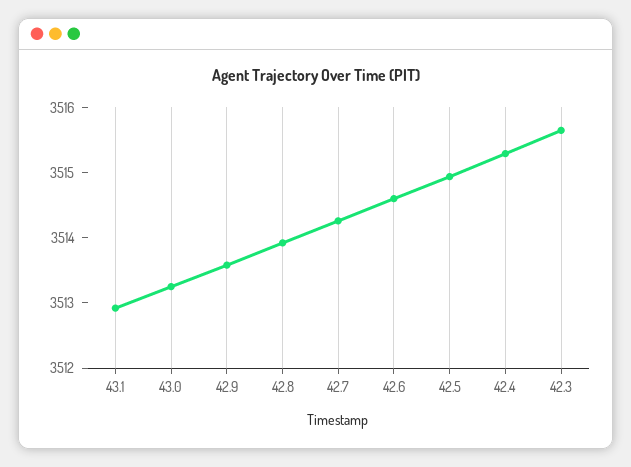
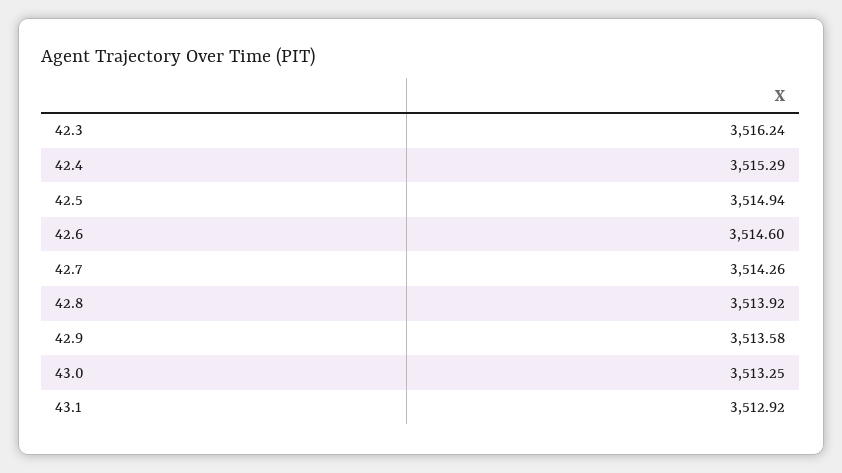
42.3: 3515.6 -> 3516.24

